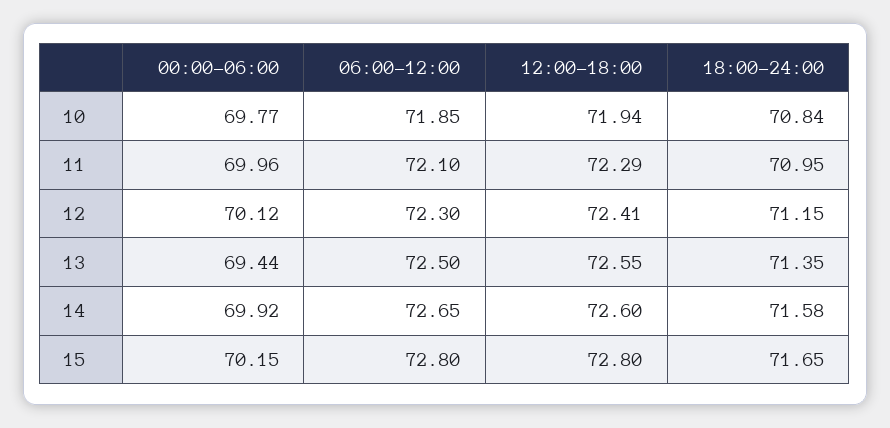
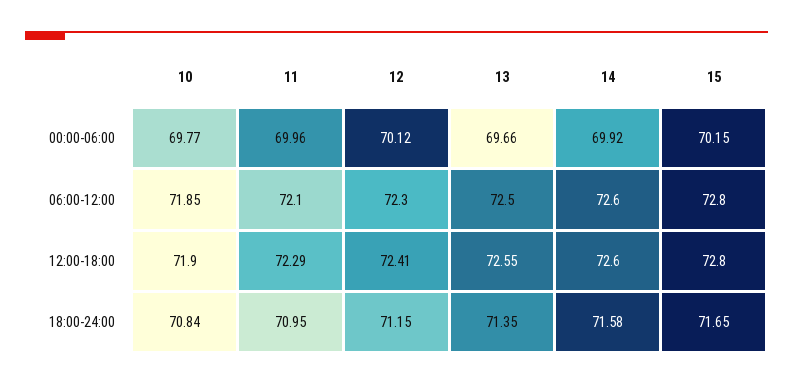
12:00-18:00, 10: 71.94 -> 71.9
00:00-06:00, 13: 69.44 -> 69.66
06:00-12:00, 14: 72.65 -> 72.6

